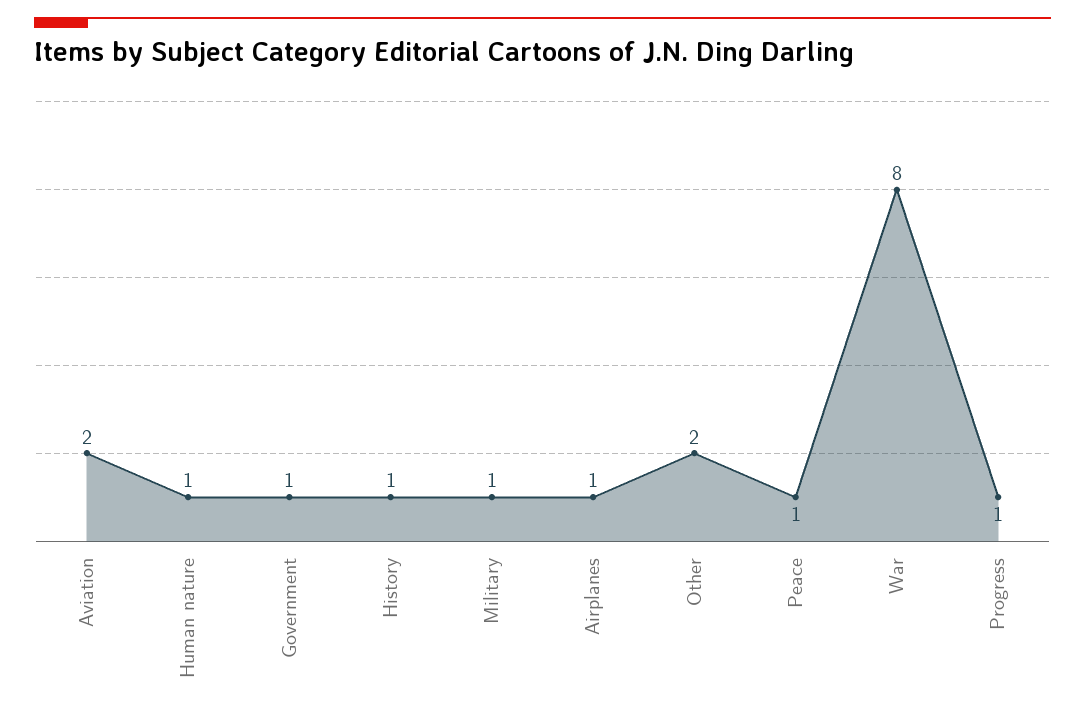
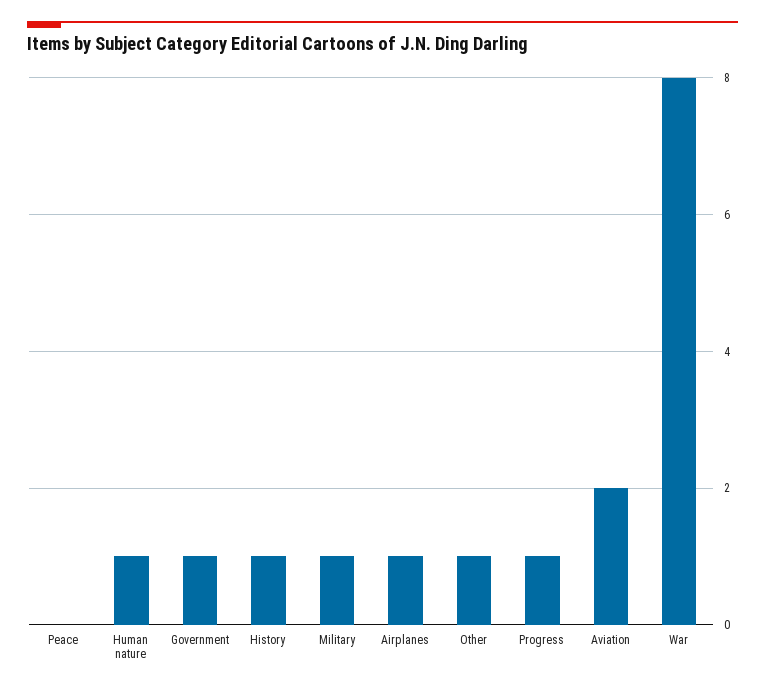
Other: 2 -> 1
Peace: 1 -> 0

